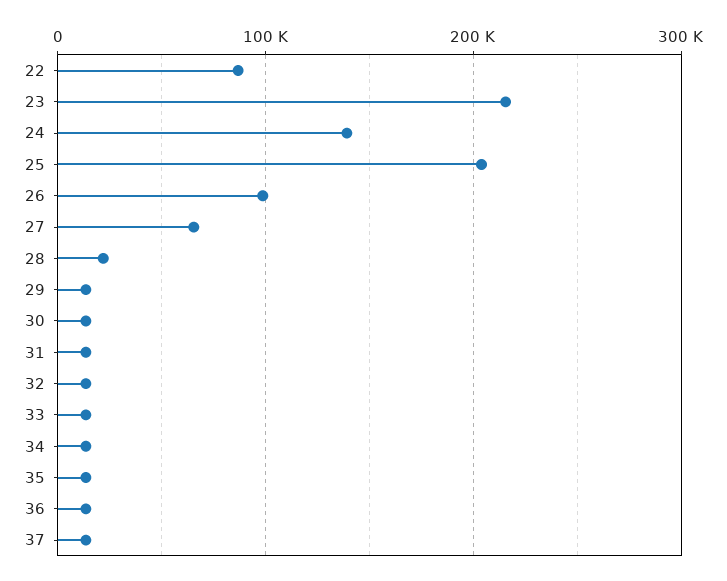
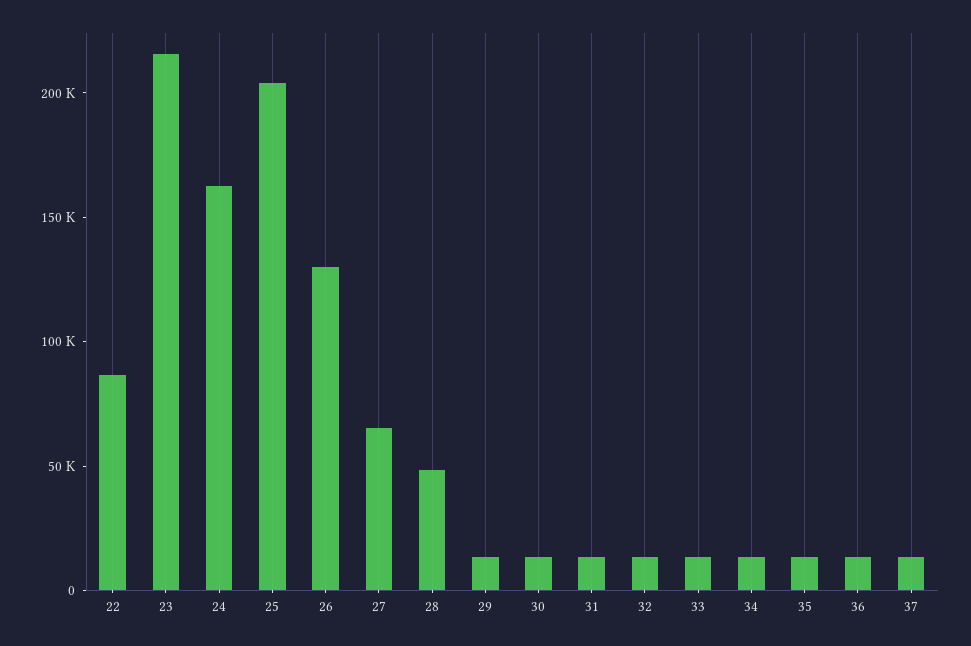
24: 140000 -> 160000
26: 100000 -> 130000
28: 20000 -> 50000

